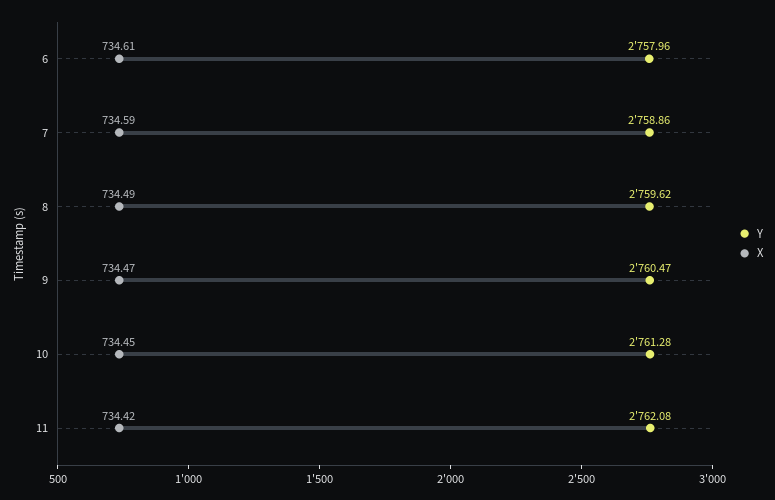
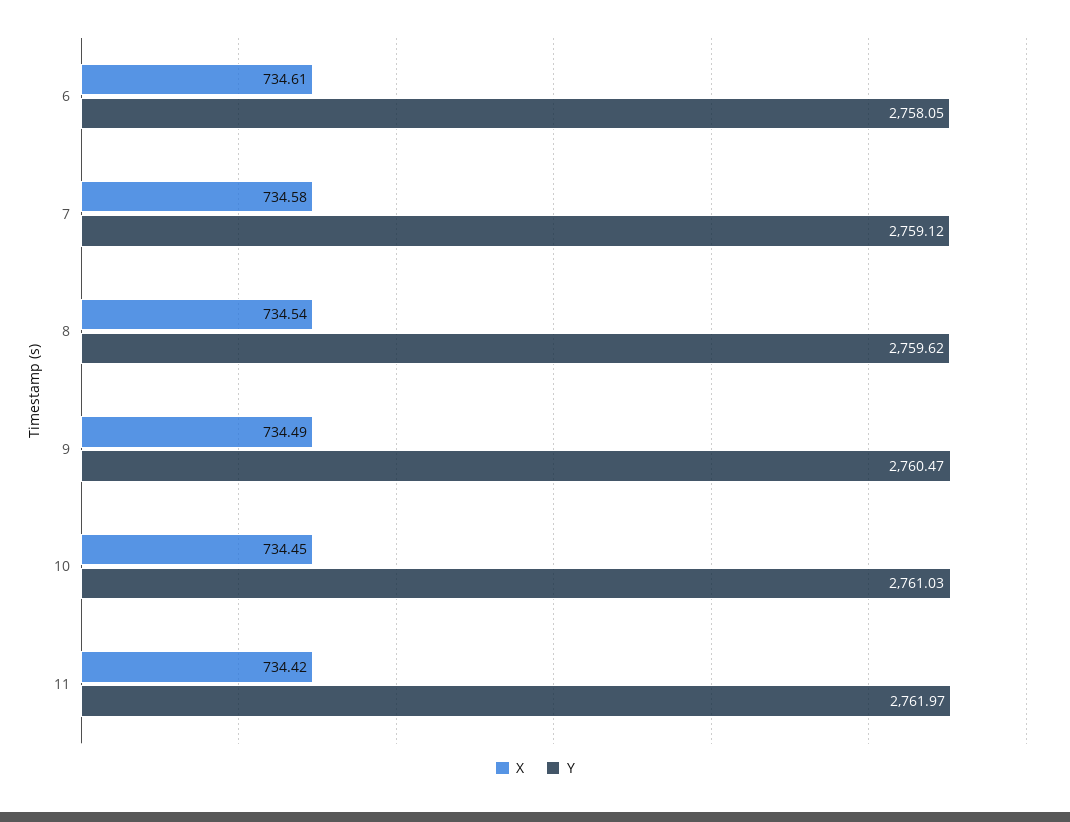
Y, 6: 2757.96 -> 2758.05
Y, 7: 2758.86 -> 2759.12
X, 7: 734.59 -> 734.58
X, 8: 734.49 -> 734.54
X, 9: 734.47 -> 734.49
Y, 10: 2761.28 -> 2761.03
Y, 11: 2762.08 -> 2761.97

